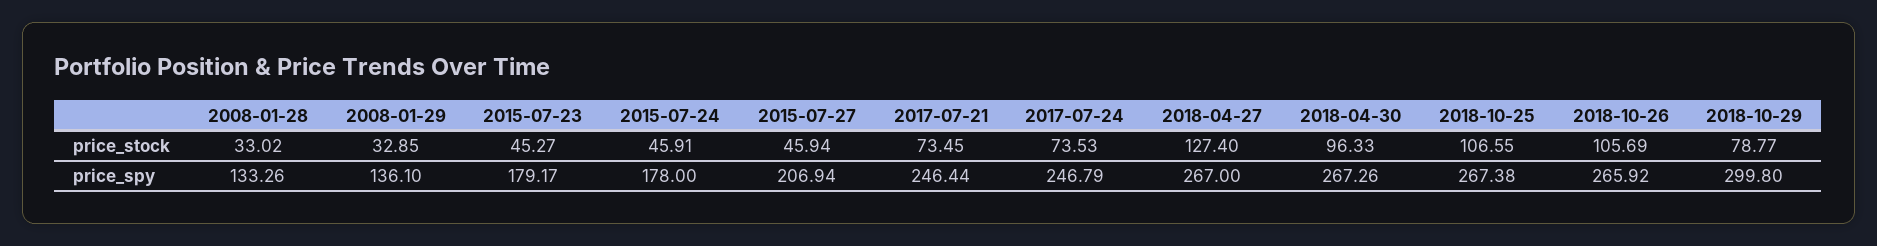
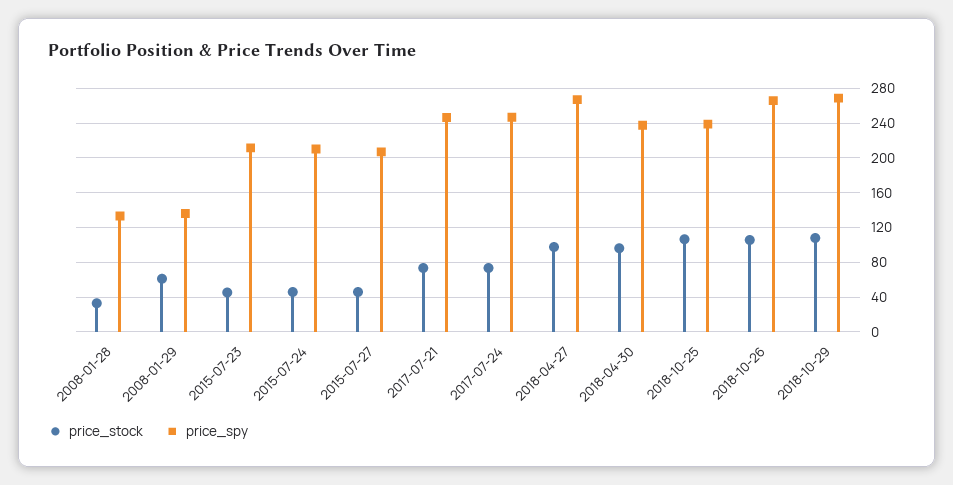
price_stock, 2008-01-29: 32.85 -> 60
price_stock, 2018-04-27: 127.4 -> 100
price_stock, 2018-10-29: 78.77 -> 110
price_spy, 2015-07-23: 179.17 -> 210
price_spy, 2015-07-24: 178 -> 210
price_spy, 2018-04-30: 267.26 -> 240
price_spy, 2018-10-25: 267.38 -> 240
price_spy, 2018-10-29: 299.8 -> 270

